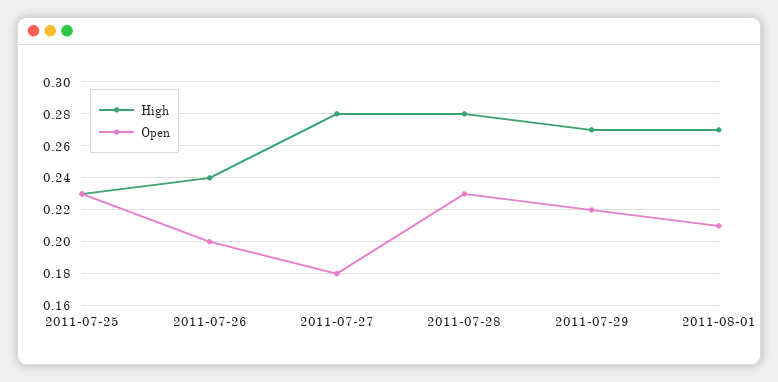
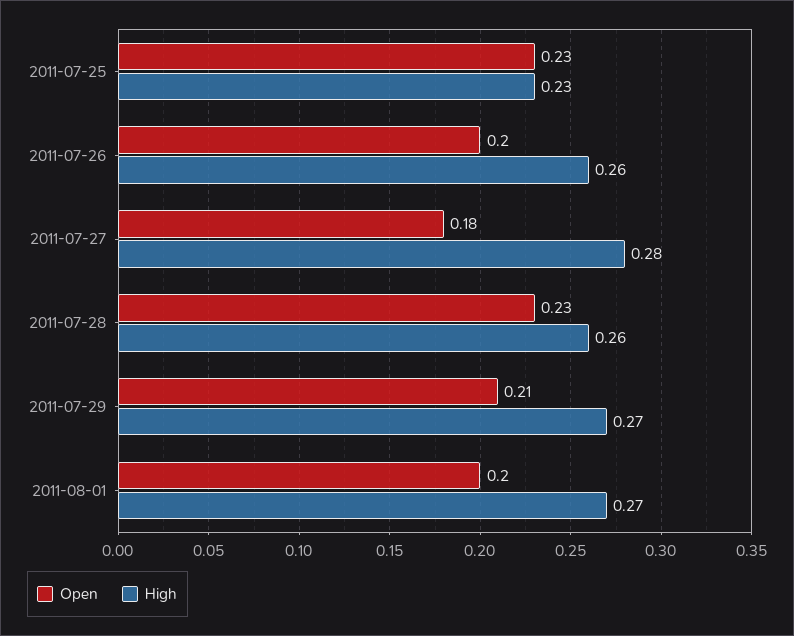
High, 2011-07-26: 0.24 -> 0.26
High, 2011-07-28: 0.28 -> 0.26
Open, 2011-07-29: 0.22 -> 0.21
Open, 2011-08-01: 0.21 -> 0.2

